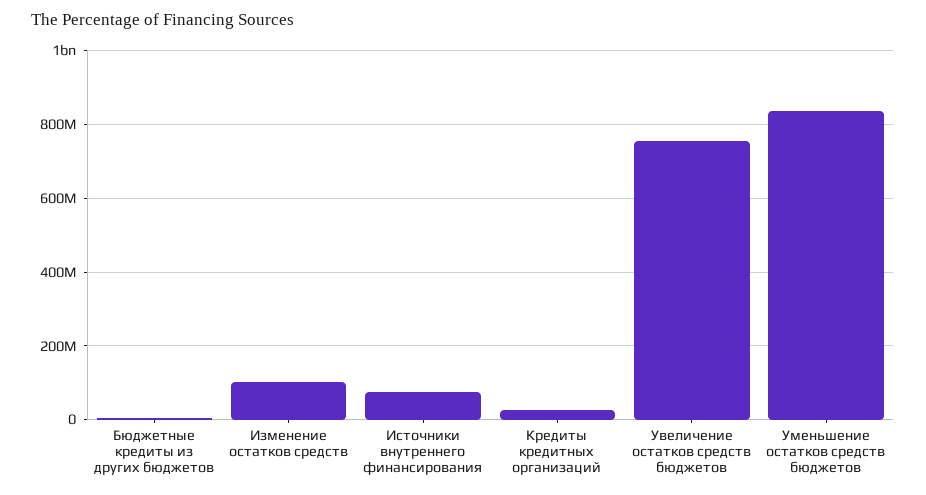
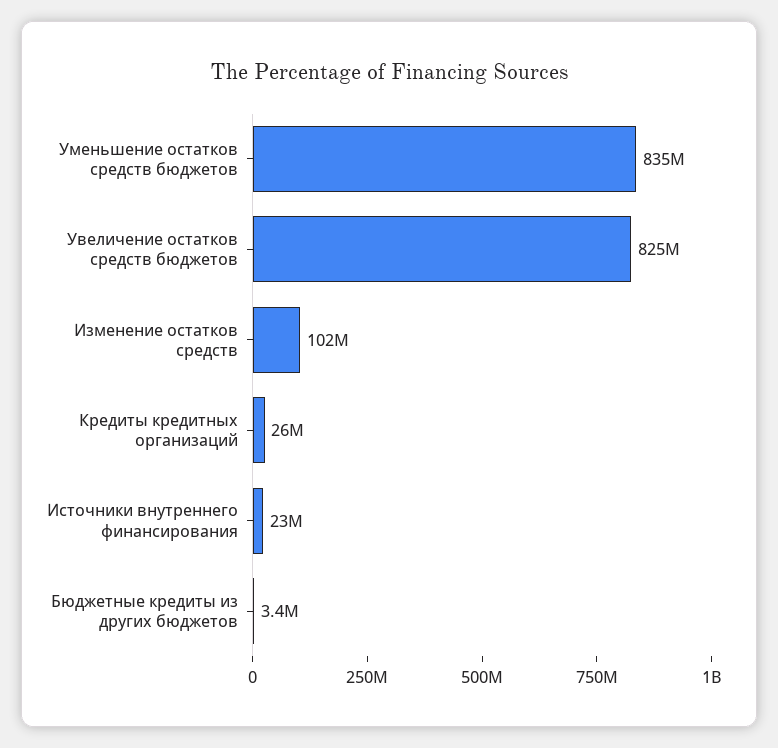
Источники внутреннего финансирования: 80000000 -> 23000000
Увеличение остатков средств бюджетов: 760000000 -> 825000000

